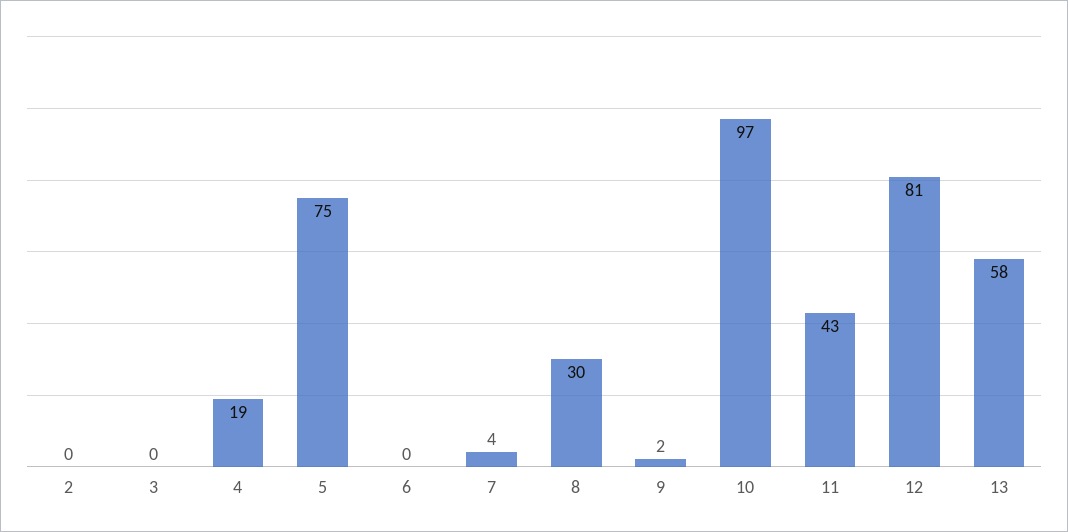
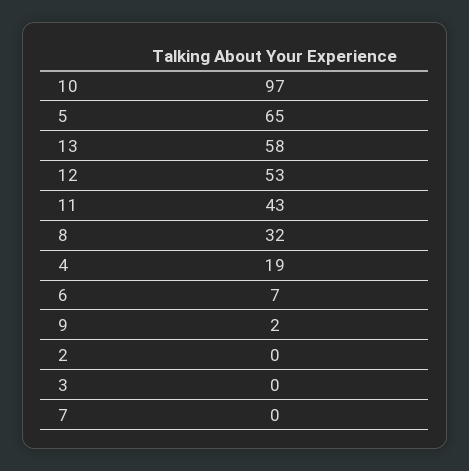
5: 75 -> 65
6: 0 -> 7
7: 4 -> 0
8: 30 -> 32
12: 81 -> 53

